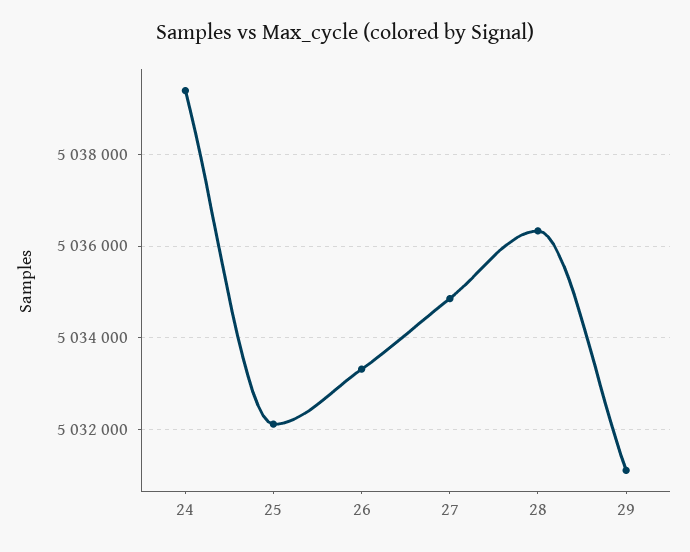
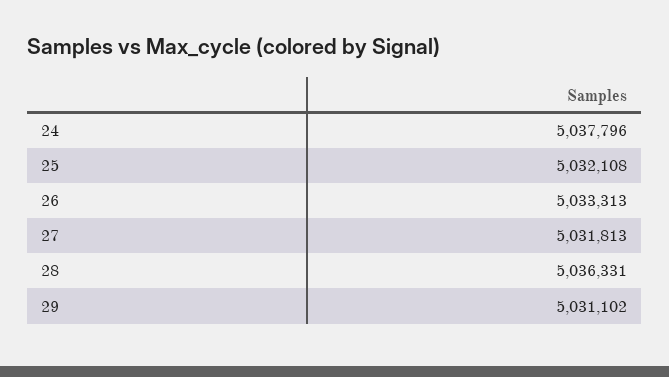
24: 5039400 -> 5037796
27: 5034800 -> 5031813

